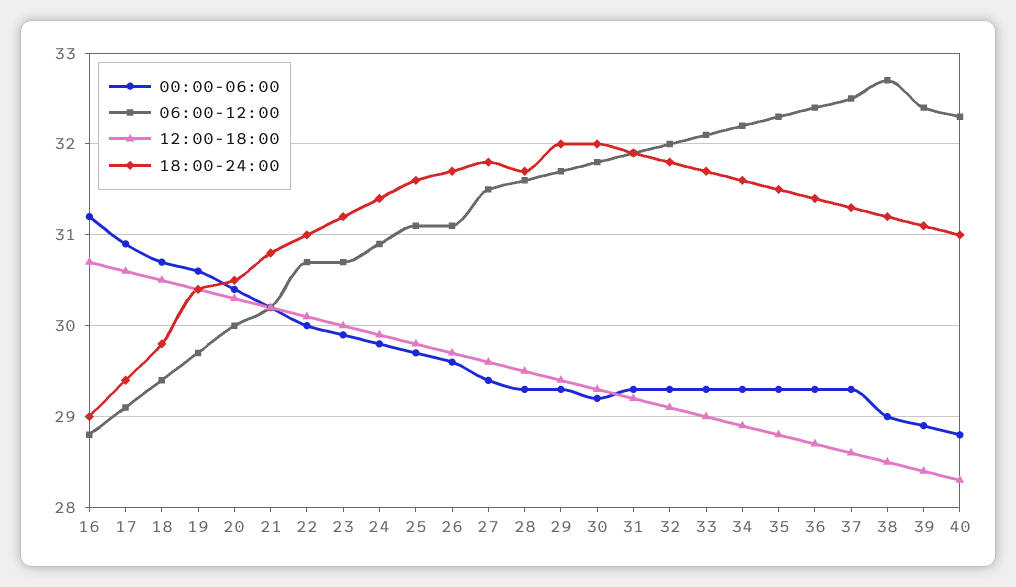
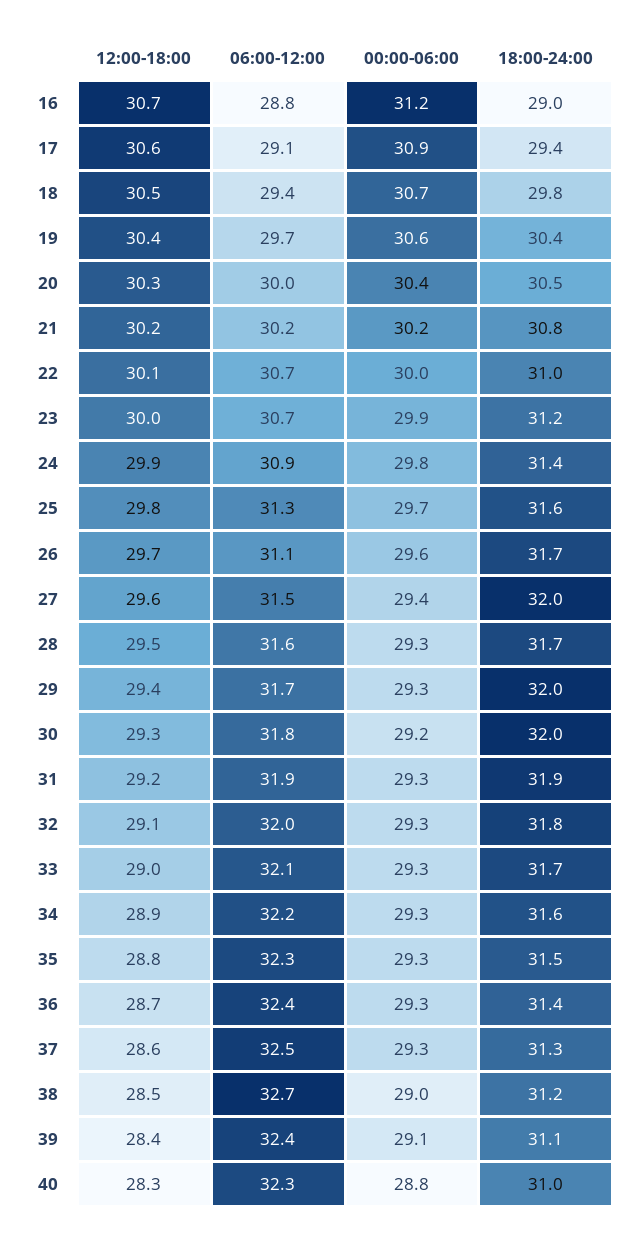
06:00-12:00, 25: 31.1 -> 31.3
18:00-24:00, 27: 31.8 -> 32
00:00-06:00, 39: 28.9 -> 29.1

